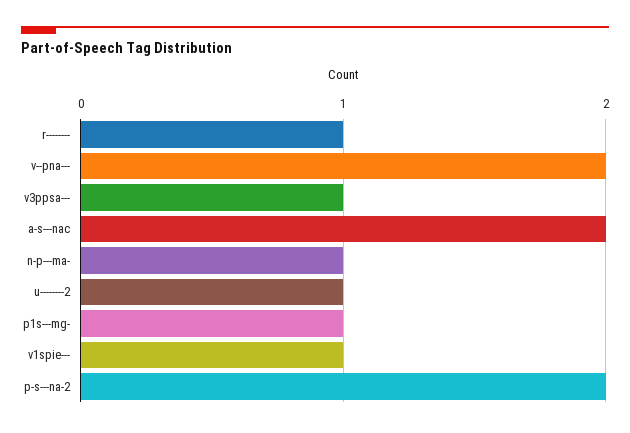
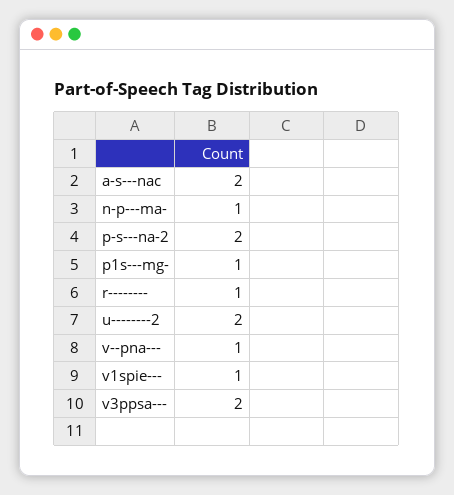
v--pna---: 2 -> 1
v3ppsa---: 1 -> 2
u--------2: 1 -> 2

